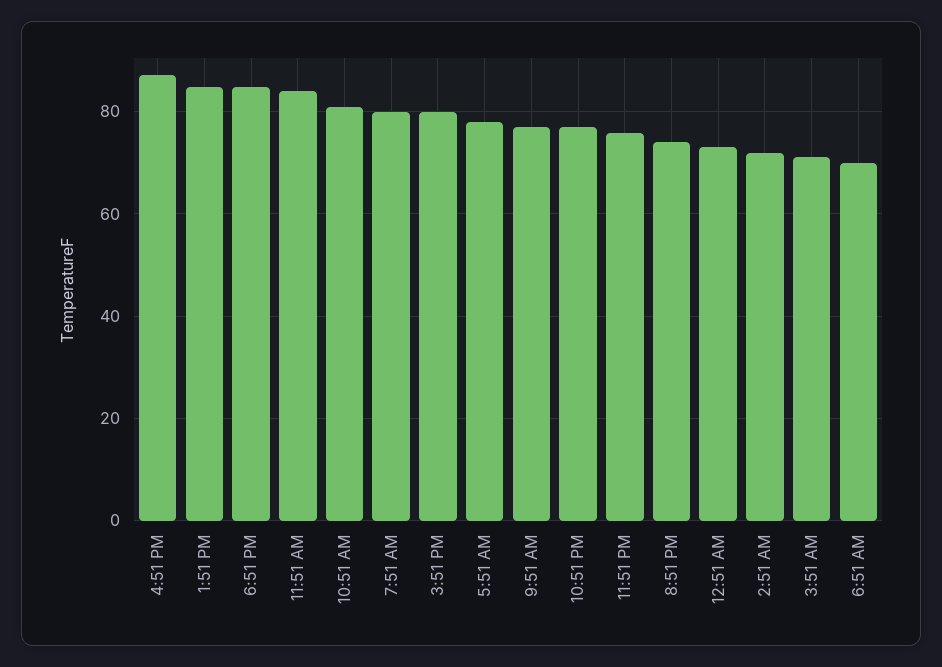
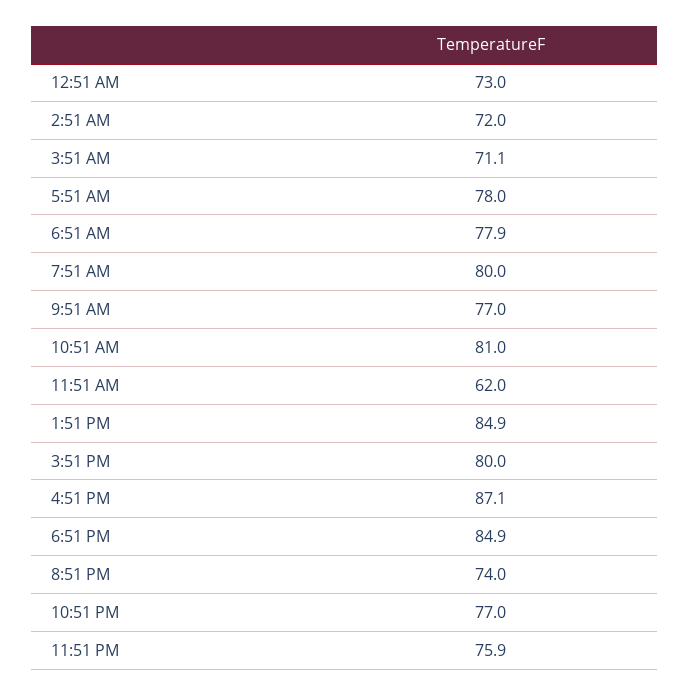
11:51 AM: 84 -> 62
6:51 AM: 70 -> 77.9

